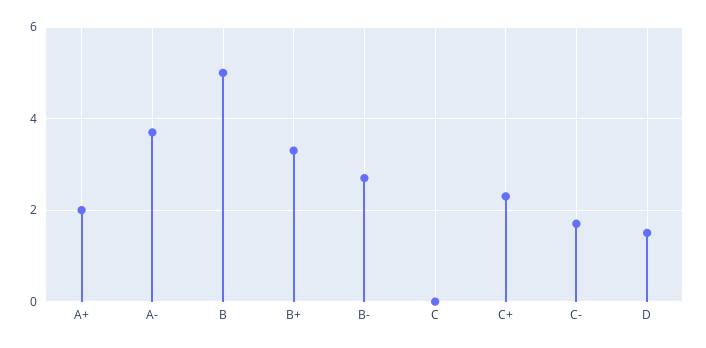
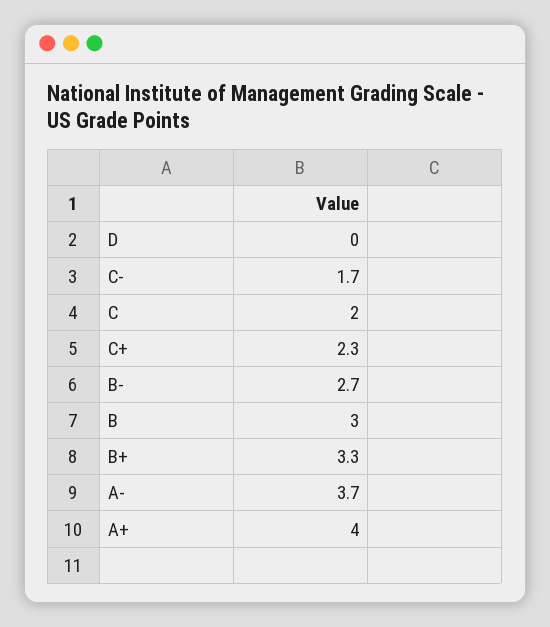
A+: 2 -> 4
B: 5 -> 3
C: 0 -> 2
D: 1.5 -> 0

